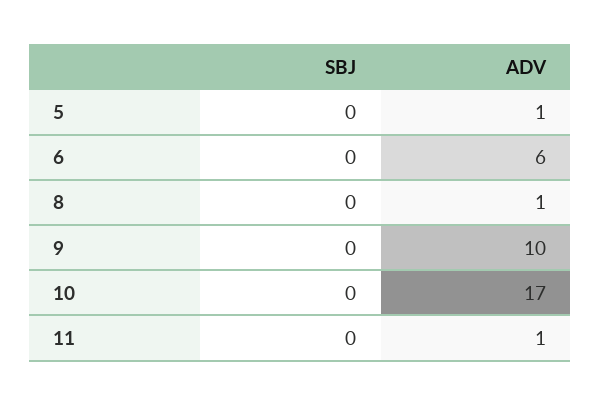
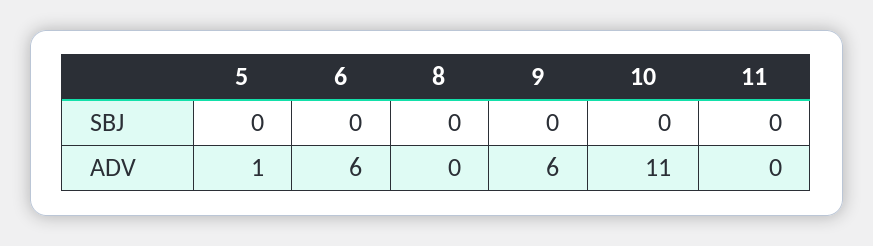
ADV, 8: 1 -> 0
ADV, 9: 10 -> 6
ADV, 10: 17 -> 11
ADV, 11: 1 -> 0

